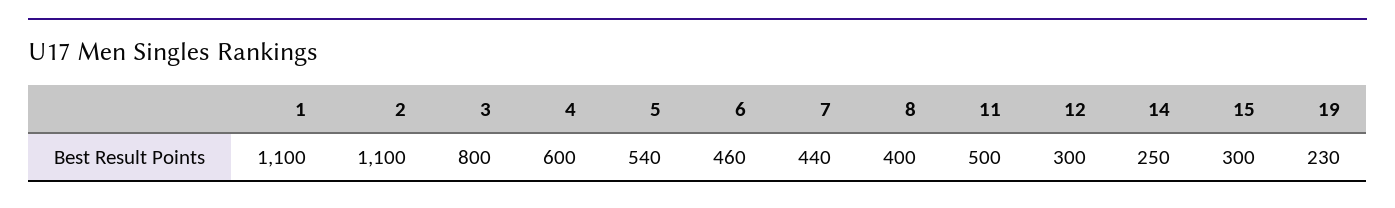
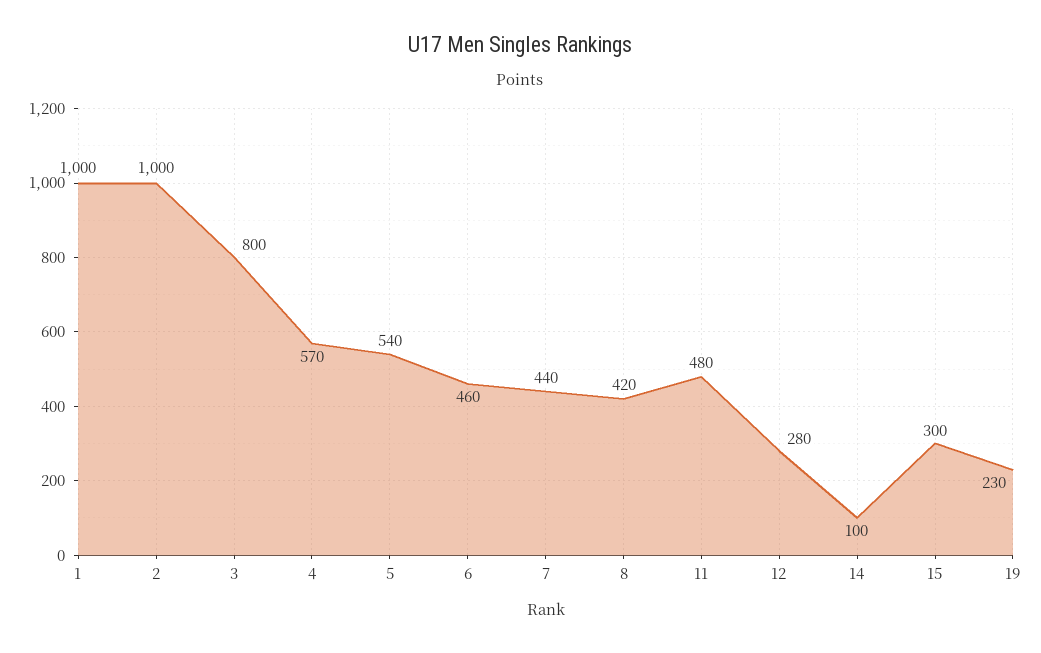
1: 1100 -> 1000
2: 1100 -> 1000
4: 600 -> 570
8: 400 -> 420
11: 500 -> 480
12: 300 -> 280
14: 250 -> 100

